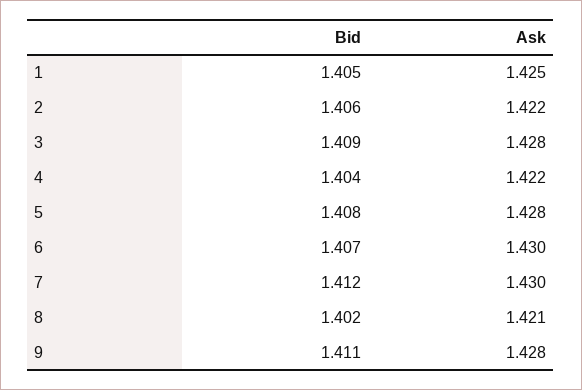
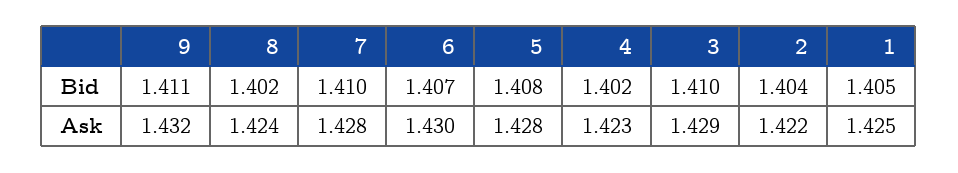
Bid, 2: 1.406 -> 1.404
Bid, 3: 1.409 -> 1.41
Ask, 3: 1.428 -> 1.429
Bid, 4: 1.404 -> 1.402
Ask, 4: 1.422 -> 1.423
Bid, 7: 1.412 -> 1.41
Ask, 7: 1.43 -> 1.428
Ask, 8: 1.421 -> 1.424
Ask, 9: 1.428 -> 1.432

